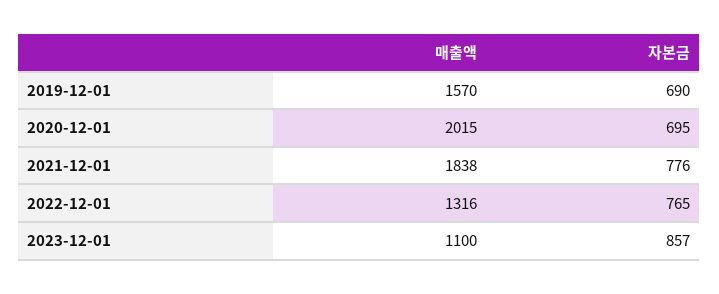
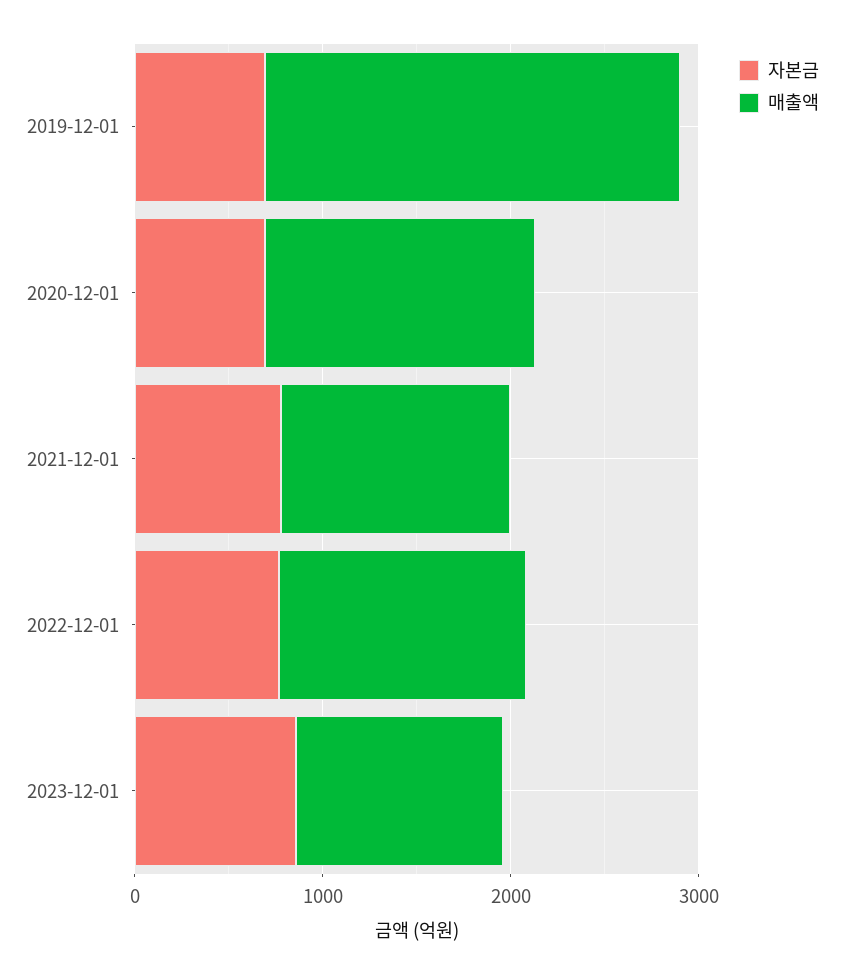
매출액, 2019-12-01: 1570 -> 2200
매출액, 2020-12-01: 2015 -> 1400
매출액, 2021-12-01: 1838 -> 1200

